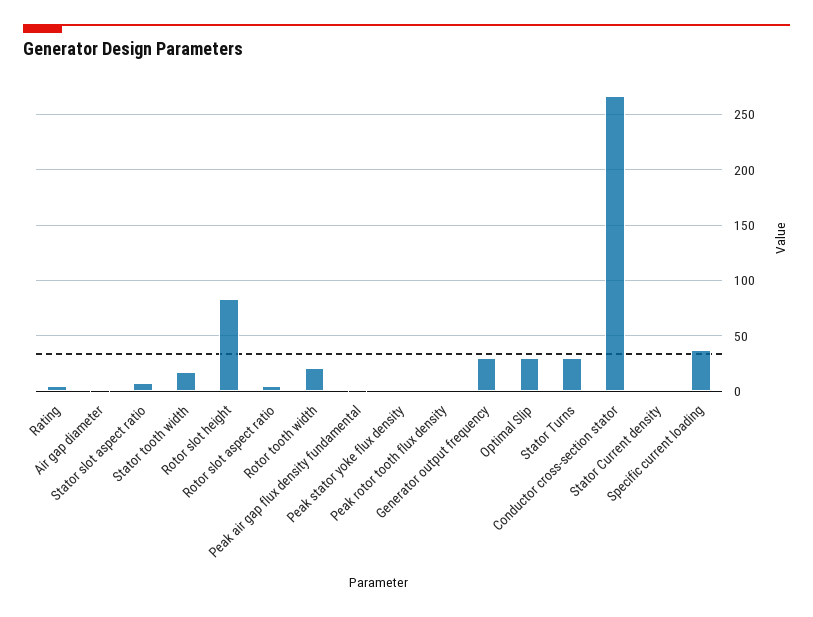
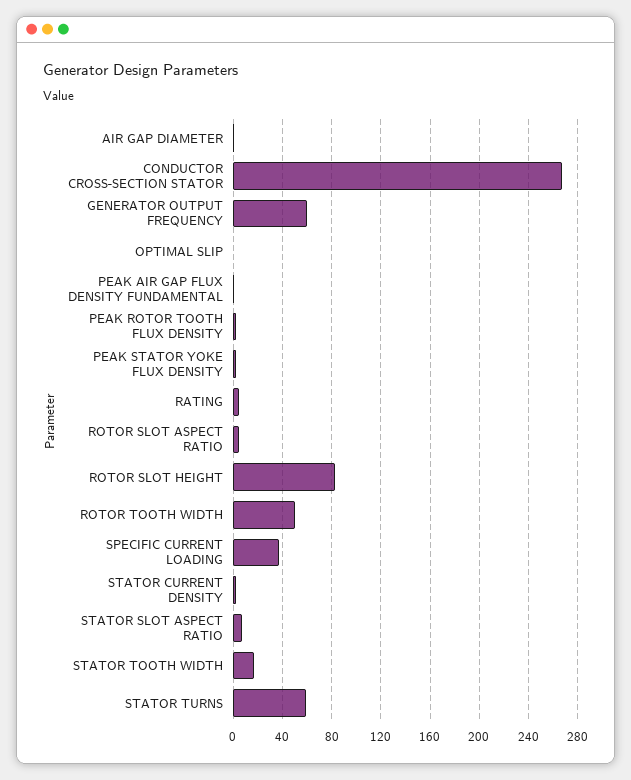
Rotor tooth width: 20 -> 50
Generator output frequency: 30 -> 60
Optimal Slip: 30 -> 0
Stator Turns: 30 -> 60

